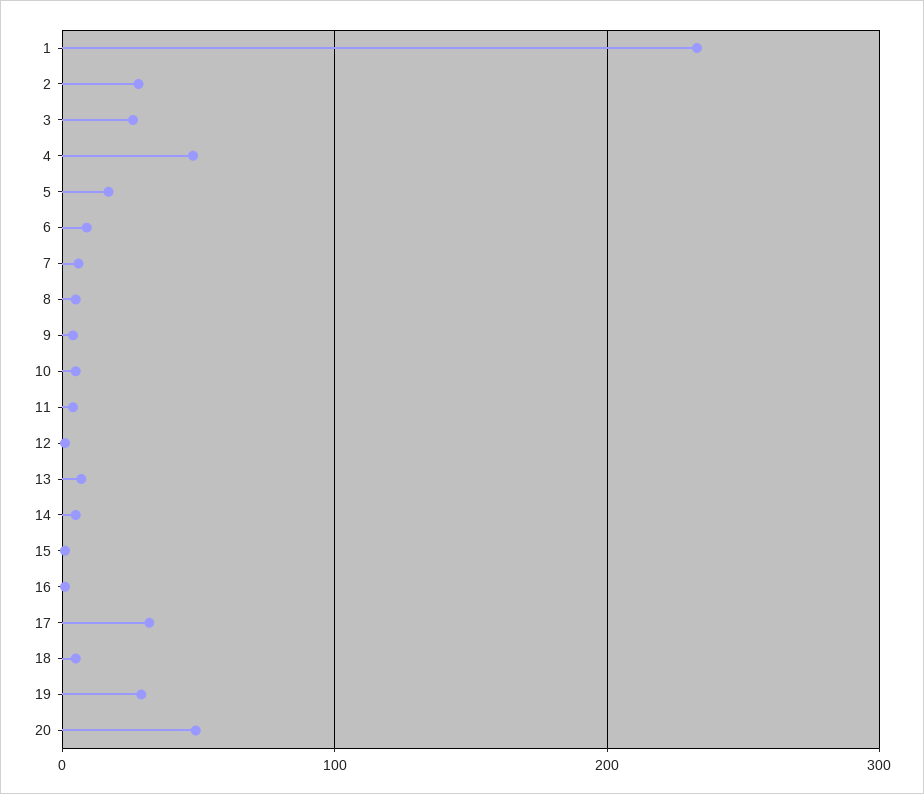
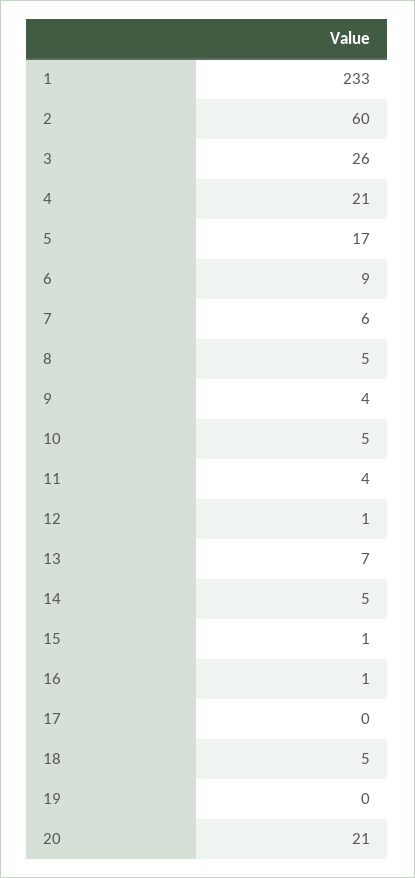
2: 30 -> 60
4: 50 -> 21
17: 30 -> 0
19: 30 -> 0
20: 50 -> 21

